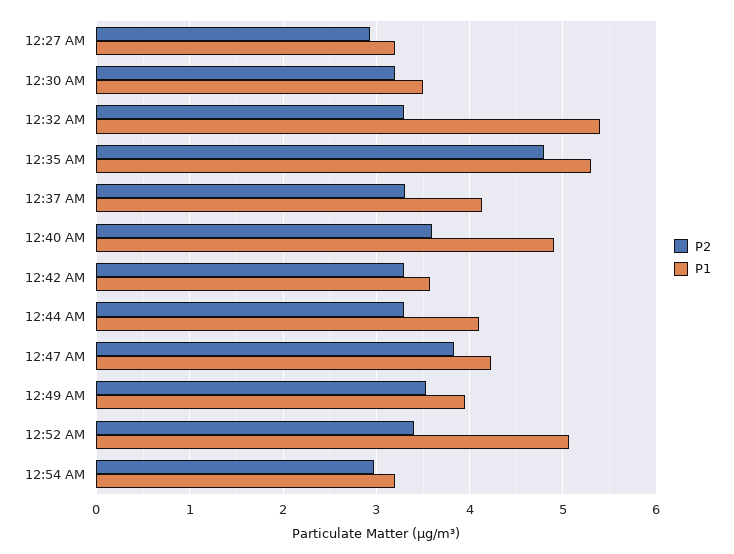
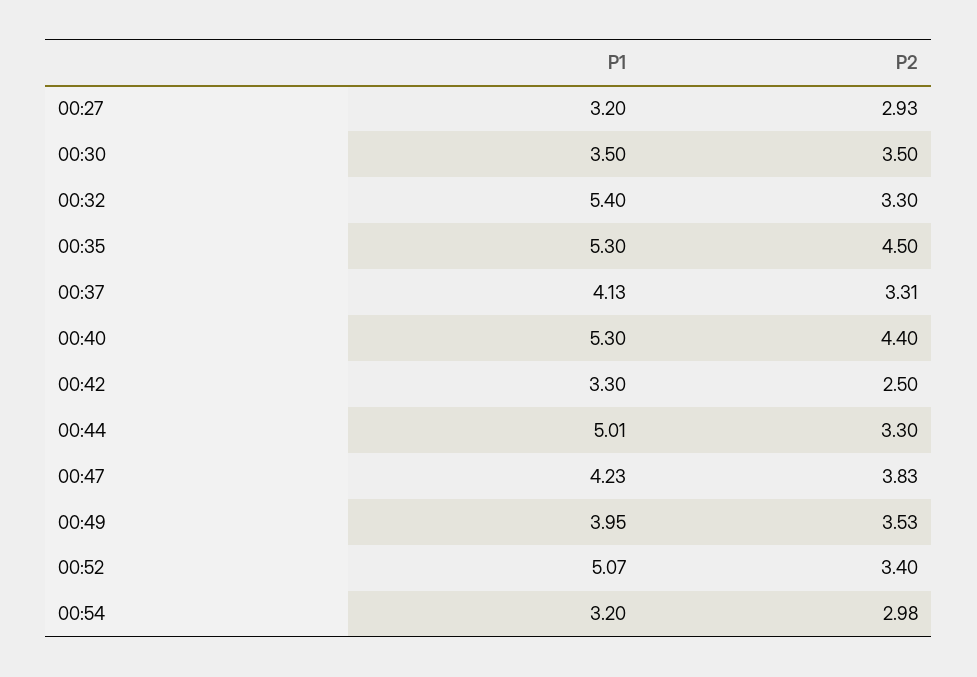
P2, 12:30 AM: 3.2 -> 3.5
P2, 12:35 AM: 4.8 -> 4.5
P2, 12:40 AM: 3.6 -> 4.4
P1, 12:40 AM: 4.9 -> 5.3
P2, 12:42 AM: 3.3 -> 2.5
P1, 12:42 AM: 3.6 -> 3.3
P1, 12:44 AM: 4.1 -> 5.01

